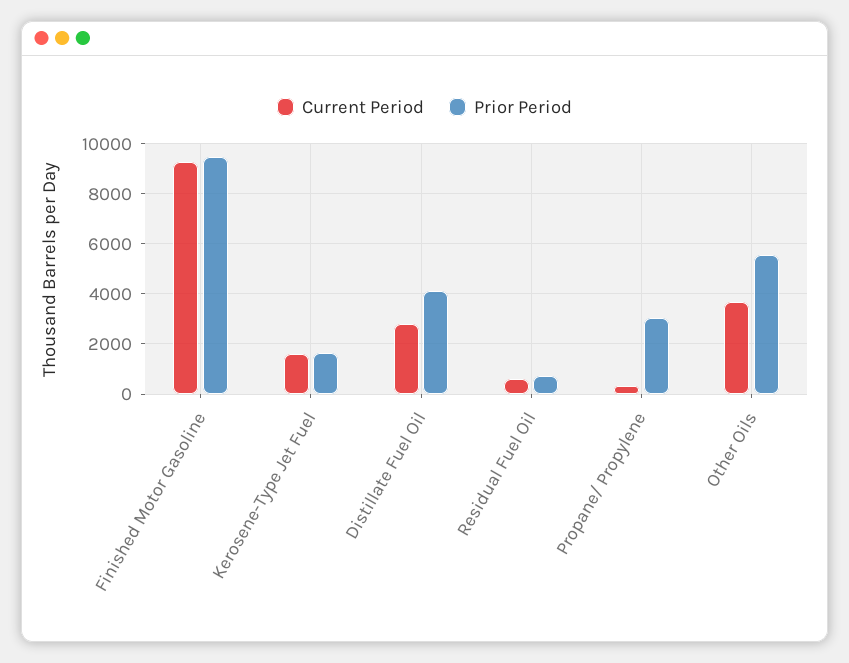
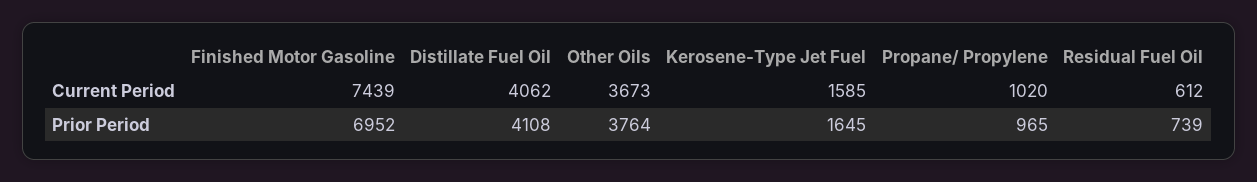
Current Period, Finished Motor Gasoline: 9250 -> 7439
Prior Period, Finished Motor Gasoline: 9500 -> 6952
Current Period, Distillate Fuel Oil: 2750 -> 4062
Current Period, Propane/ Propylene: 250 -> 1020
Prior Period, Propane/ Propylene: 3000 -> 965
Prior Period, Other Oils: 5500 -> 3764

